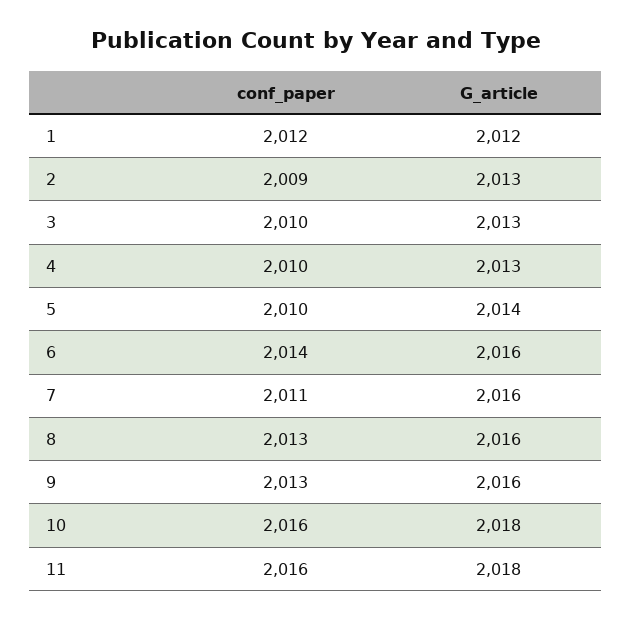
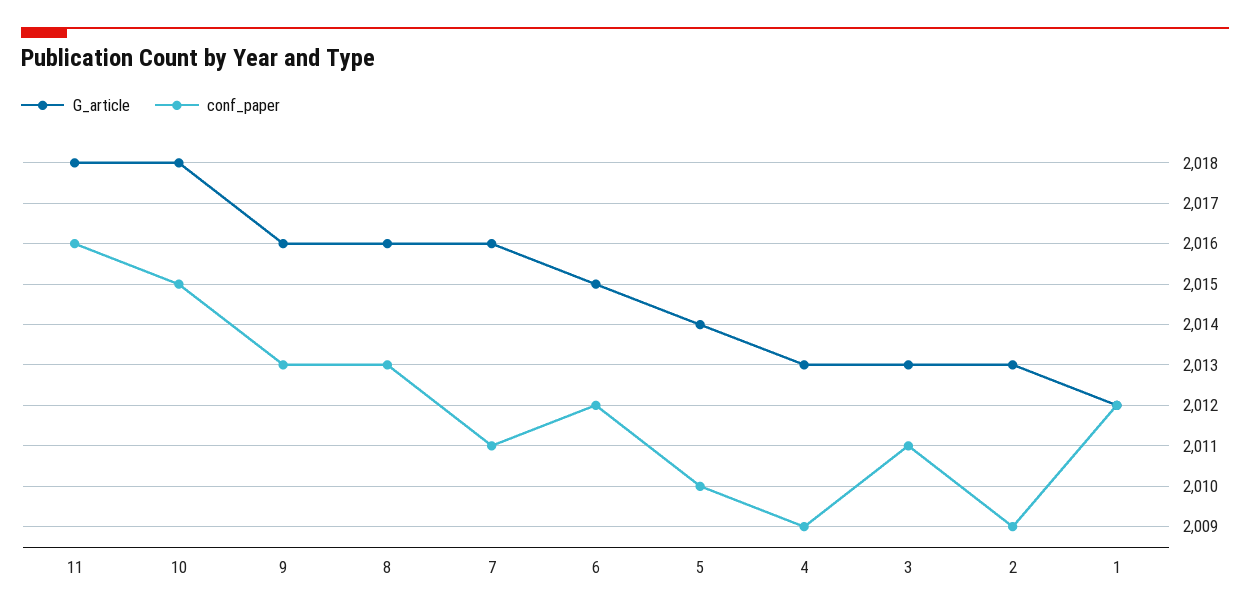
conf_paper, 3: 2010 -> 2011
conf_paper, 4: 2010 -> 2009
conf_paper, 6: 2014 -> 2012
G_article, 6: 2016 -> 2015
conf_paper, 10: 2016 -> 2015

